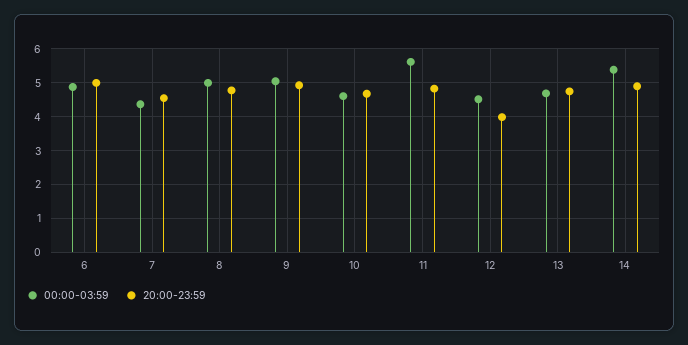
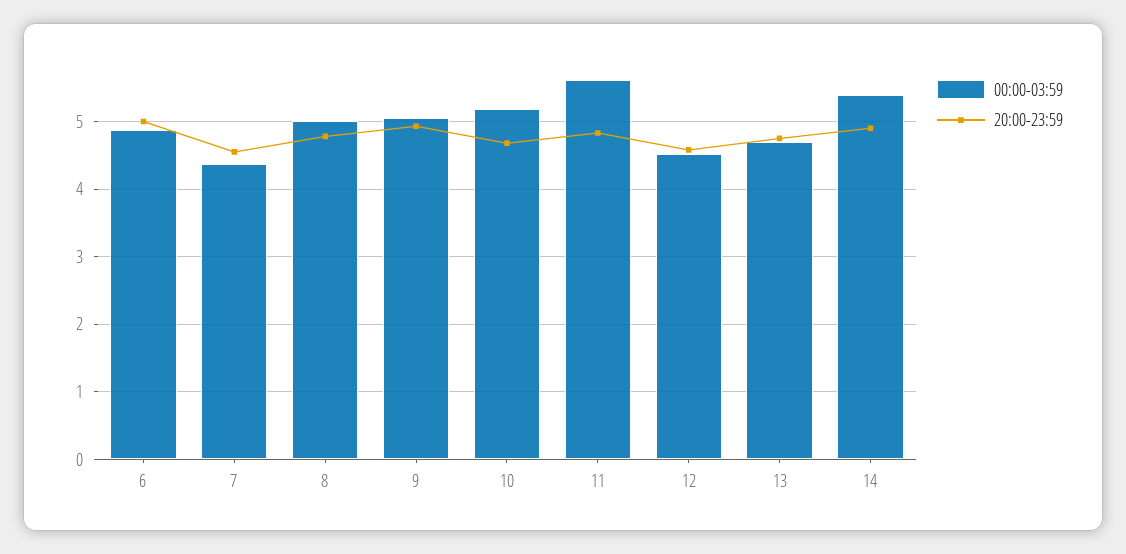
00:00-03:59, 10: 4.6 -> 5.2
20:00-23:59, 12: 4 -> 4.6

